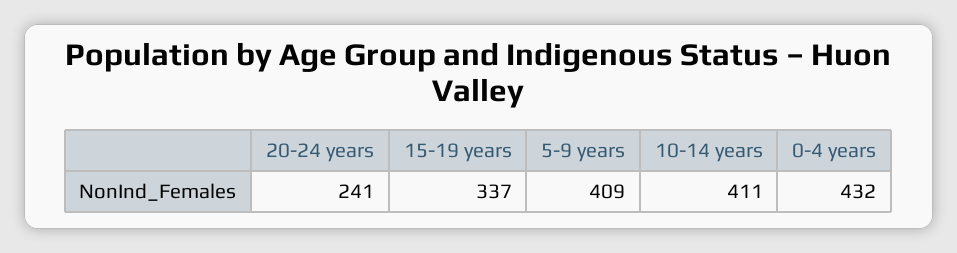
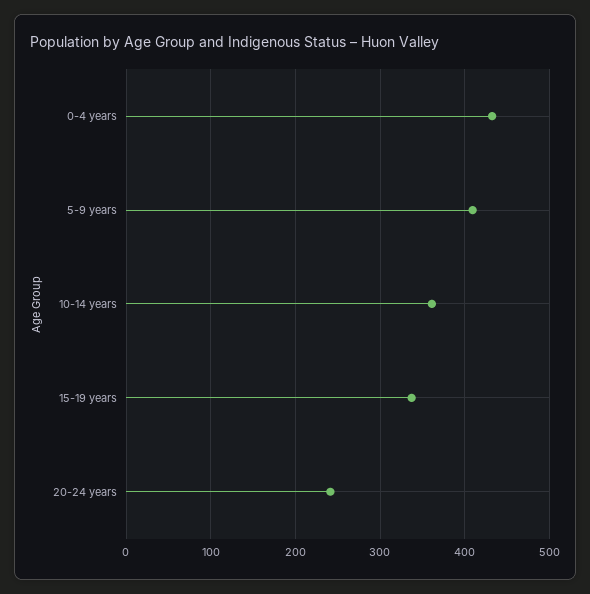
10-14 years: 411 -> 360

